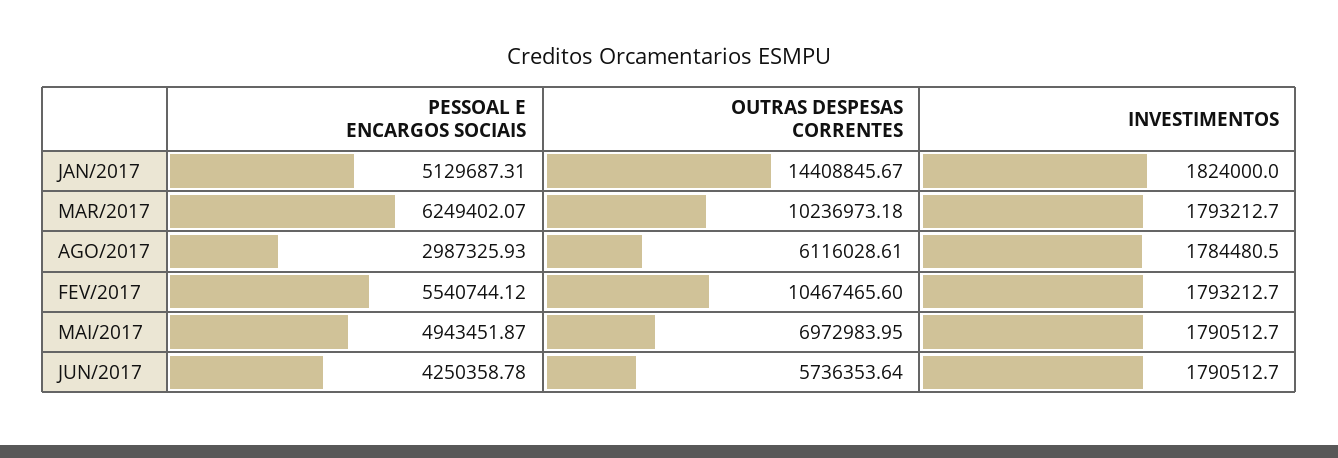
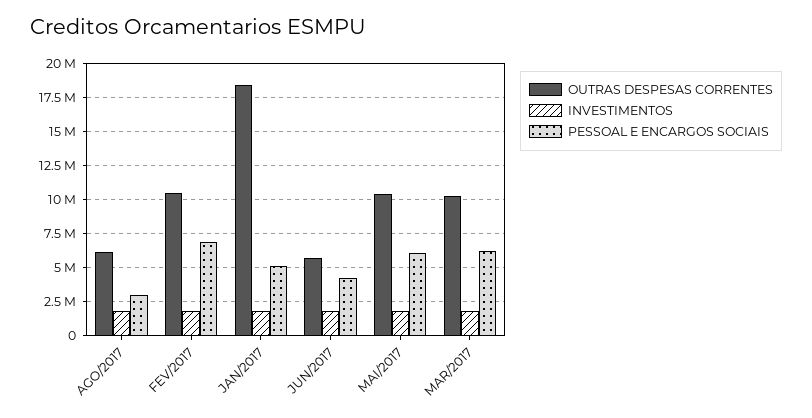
OUTRAS DESPESAS CORRENTES, JAN/2017: 14408845.67 -> 18500000
PESSOAL E ENCARGOS SOCIAIS, FEV/2017: 5540744.12 -> 7000000
PESSOAL E ENCARGOS SOCIAIS, MAI/2017: 4943451.87 -> 6000000
OUTRAS DESPESAS CORRENTES, MAI/2017: 6972983.95 -> 10500000

